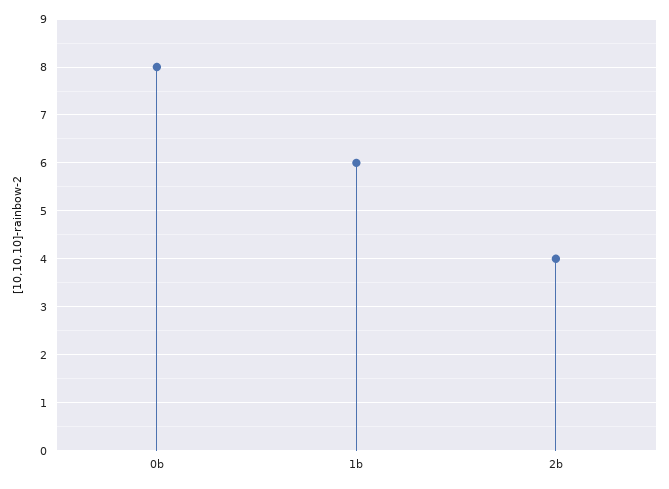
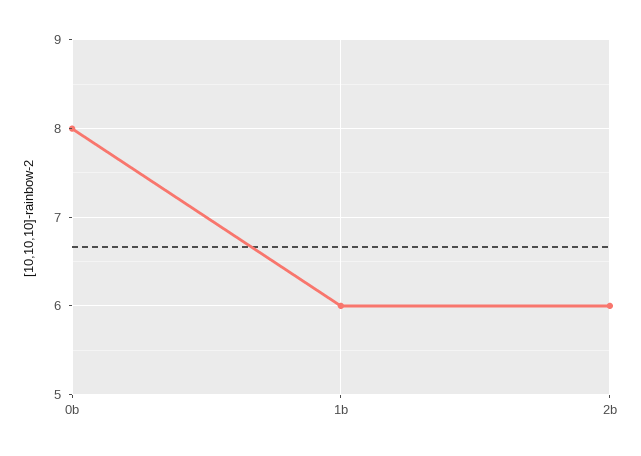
2b: 4 -> 6

